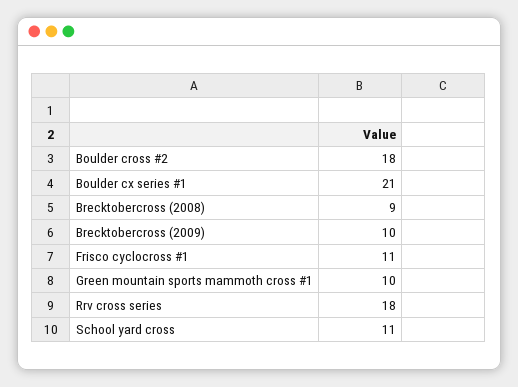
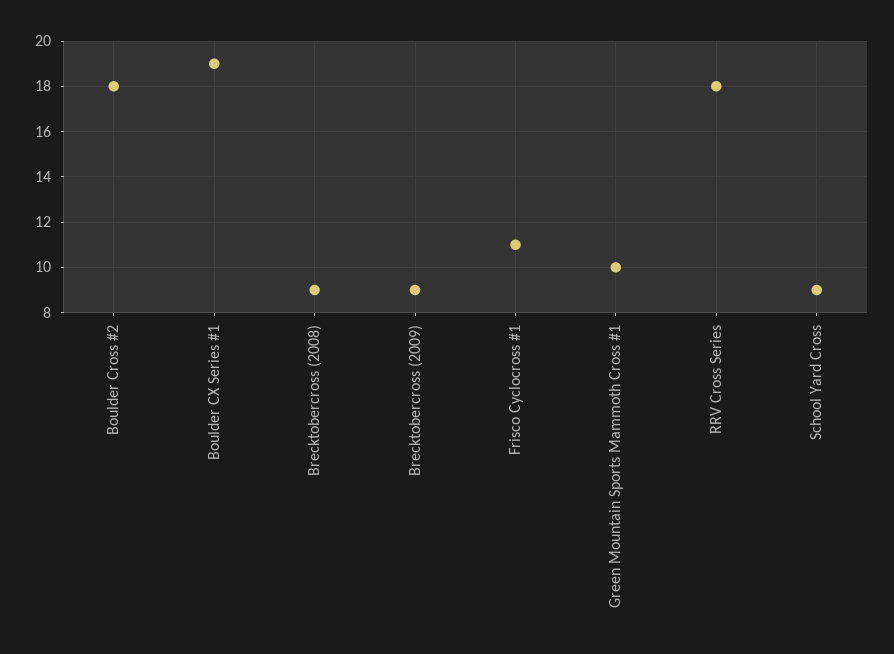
Boulder cx series #1: 21 -> 19
Brecktobercross (2009): 10 -> 9
School yard cross: 11 -> 9

